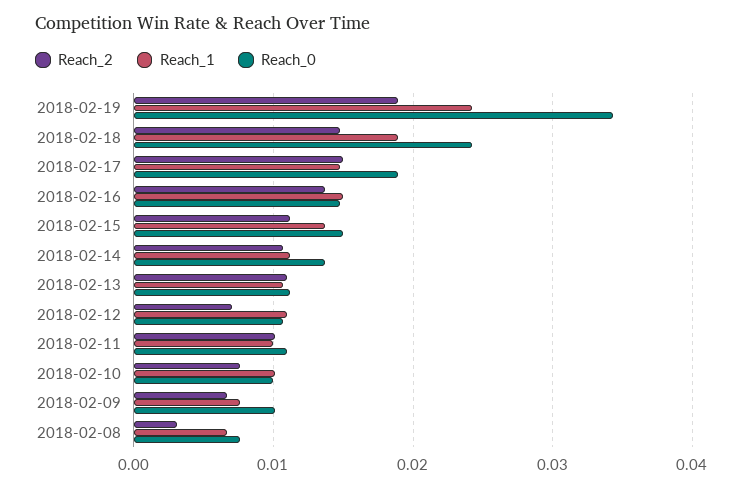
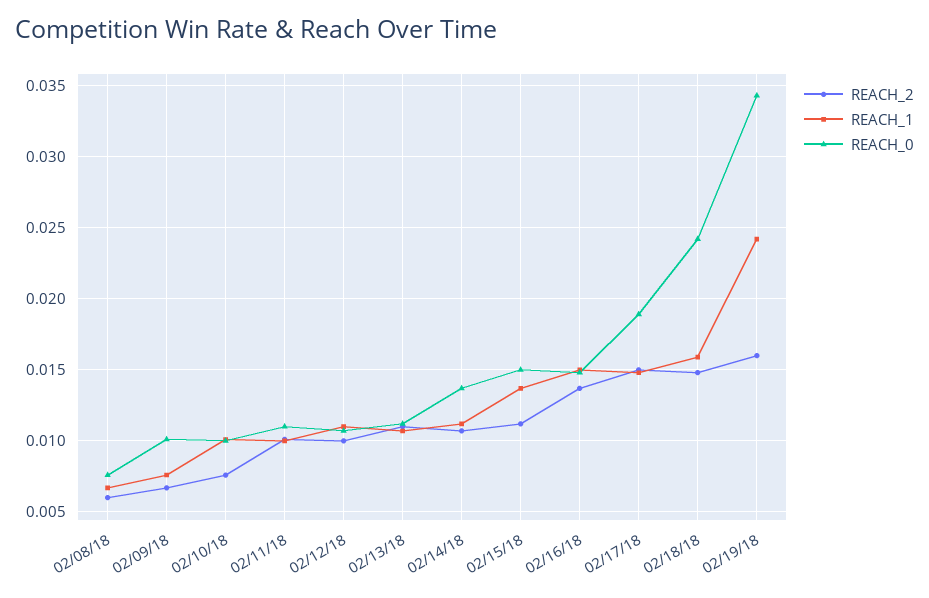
Reach_2, 2018-02-19: 0.019 -> 0.016
Reach_1, 2018-02-18: 0.019 -> 0.016
Reach_2, 2018-02-12: 0.007 -> 0.01
Reach_2, 2018-02-08: 0.003 -> 0.006

